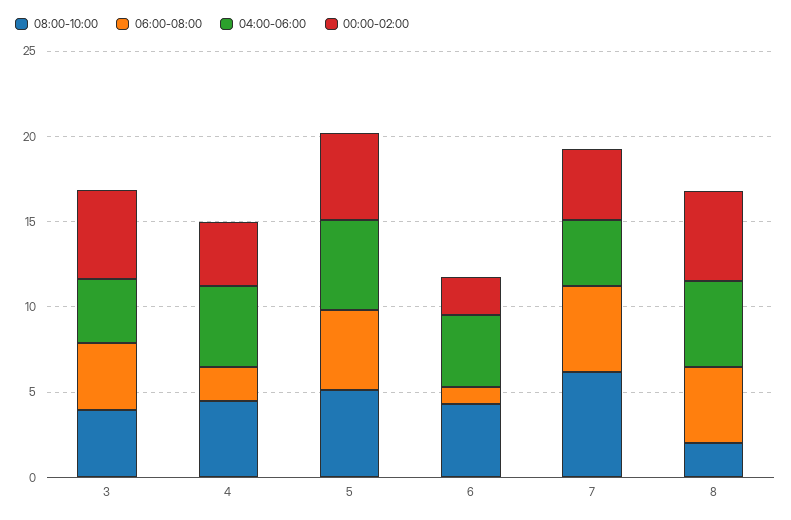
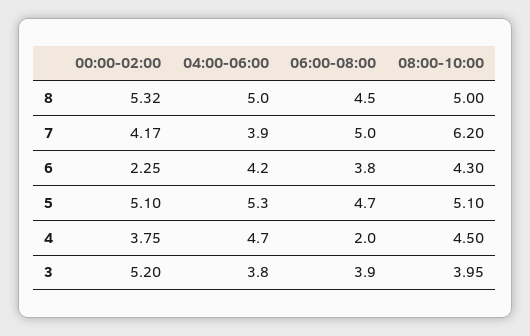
06:00-08:00, 6: 1 -> 3.8
08:00-10:00, 8: 2 -> 5

